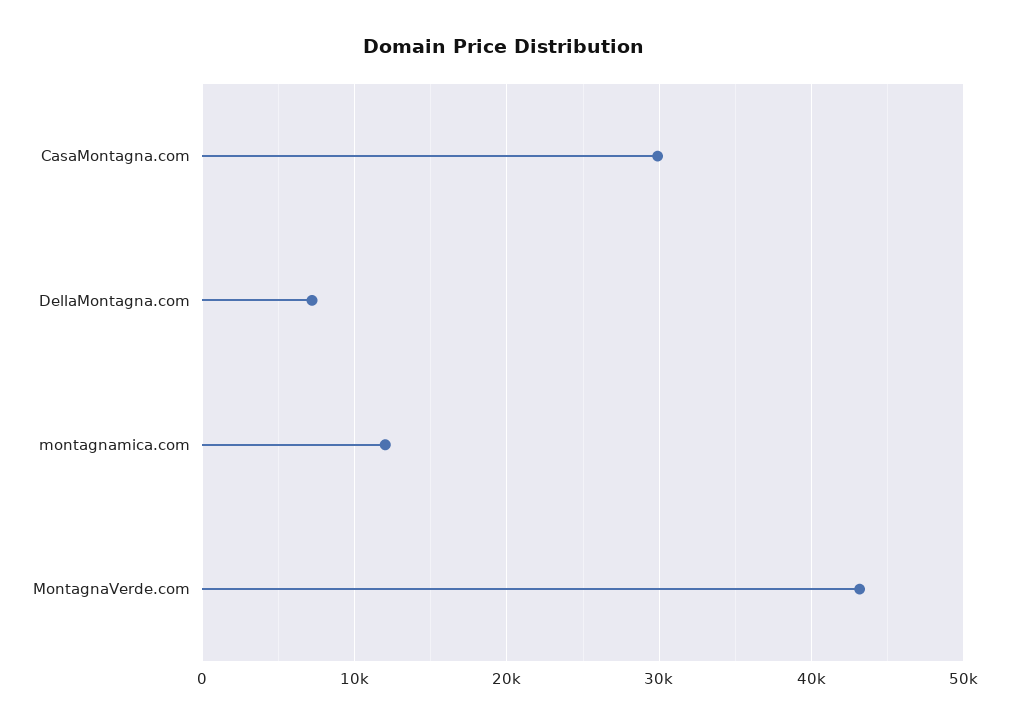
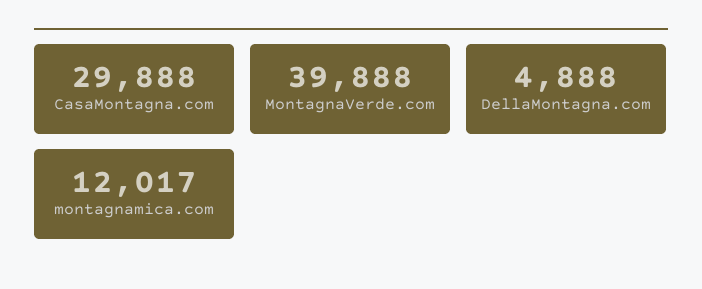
DellaMontagna.com: 7000 -> 4888
MontagnaVerde.com: 43000 -> 39888

